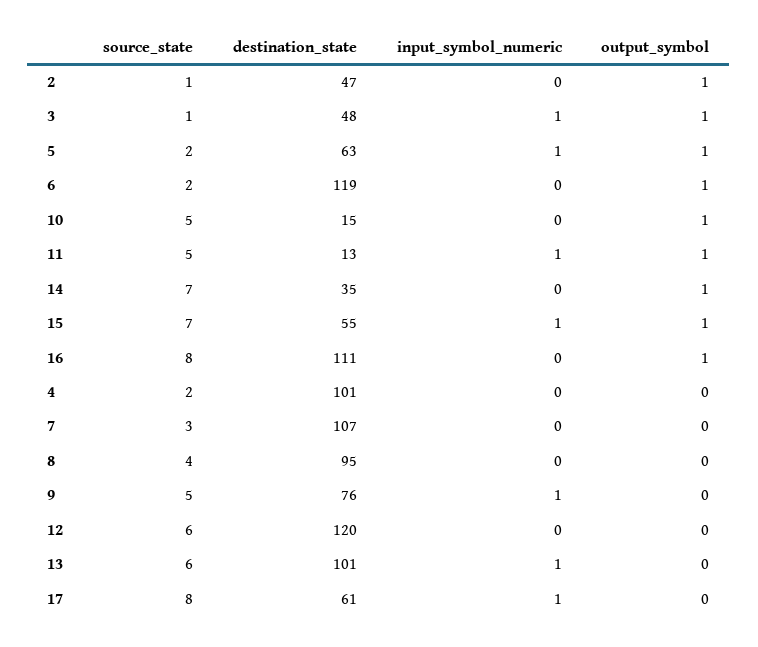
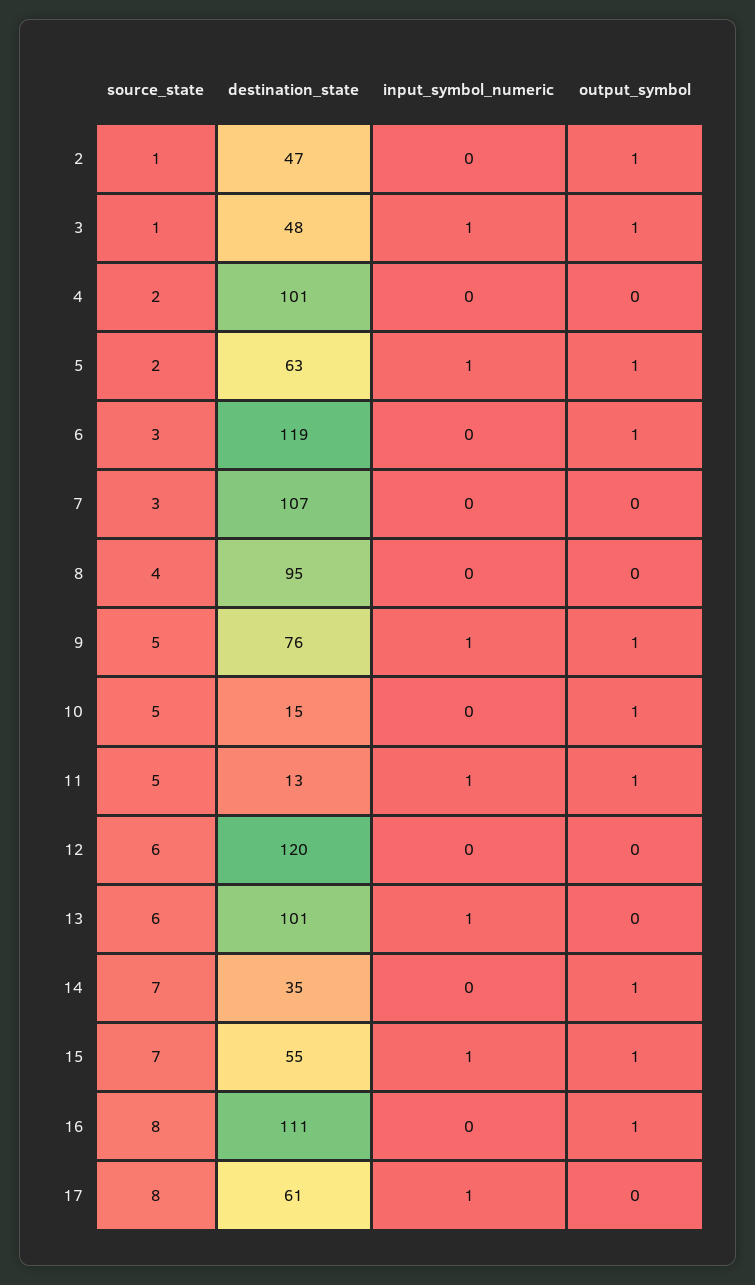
source_state, 6: 2 -> 3
output_symbol, 9: 0 -> 1

